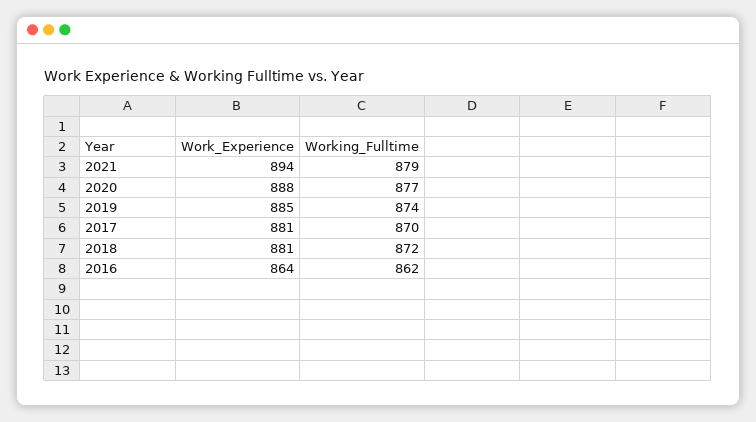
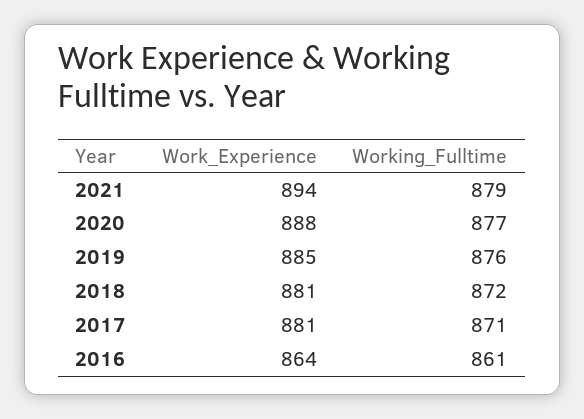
Working_Fulltime, 2019: 874 -> 876
Working_Fulltime, 2017: 870 -> 871
Working_Fulltime, 2016: 862 -> 861

